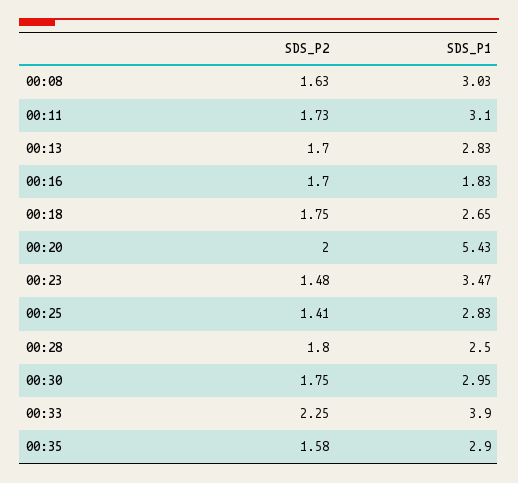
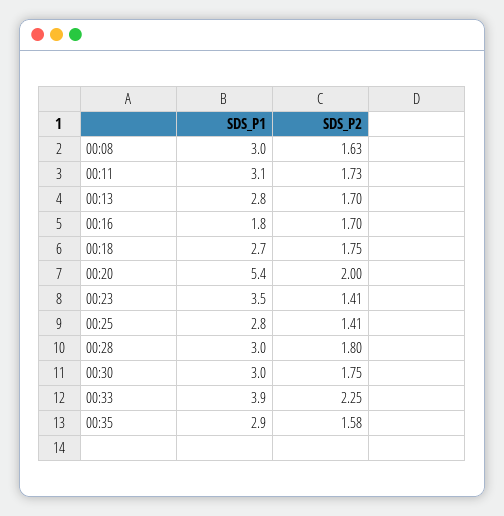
SDS_P2, 00:23: 1.48 -> 1.41
SDS_P1, 00:28: 2.5 -> 3

